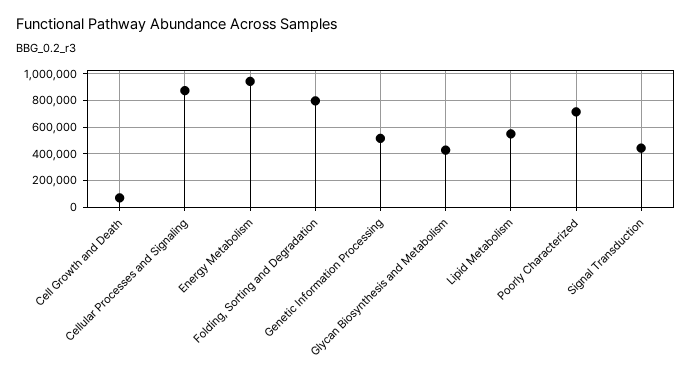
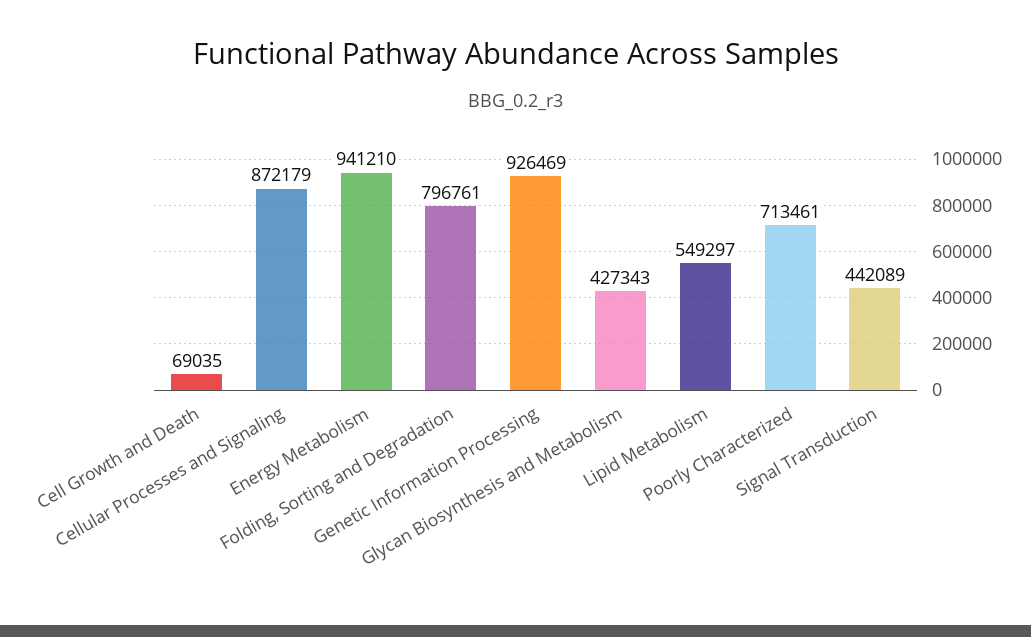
Genetic Information Processing: 500000 -> 926469

